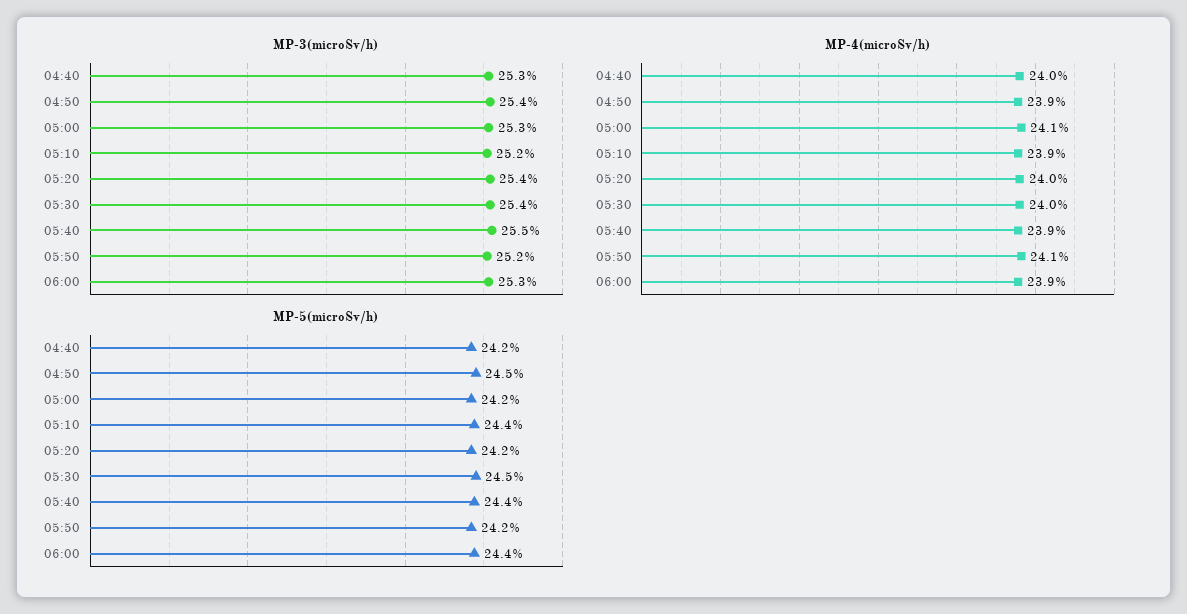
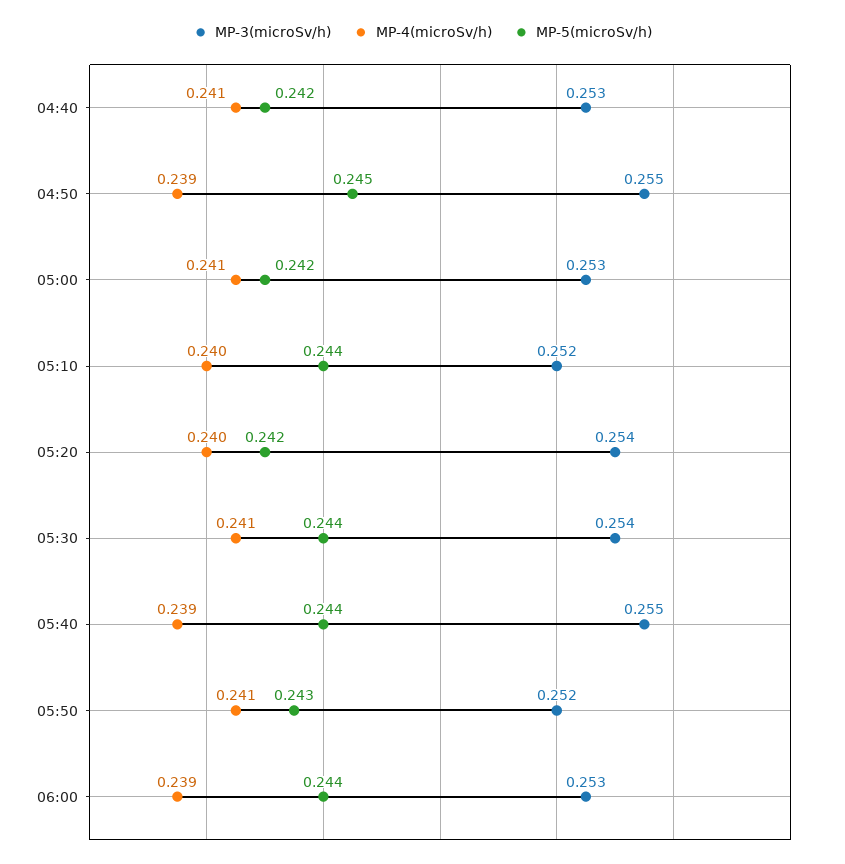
MP-3(microSv/h), 04:50: 0.254 -> 0.255
MP-4(microSv/h), 04:40: 0.24 -> 0.241
MP-4(microSv/h), 05:10: 0.239 -> 0.24
MP-4(microSv/h), 05:30: 0.24 -> 0.241
MP-5(microSv/h), 05:30: 0.245 -> 0.244
MP-5(microSv/h), 05:50: 0.242 -> 0.243

